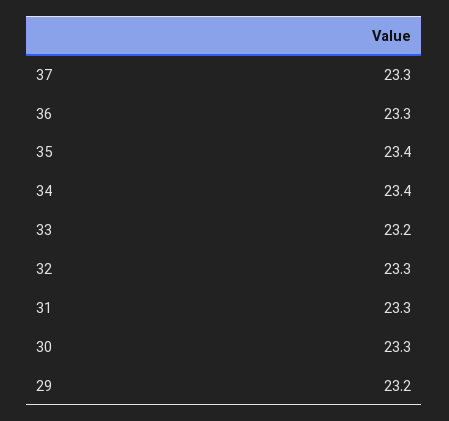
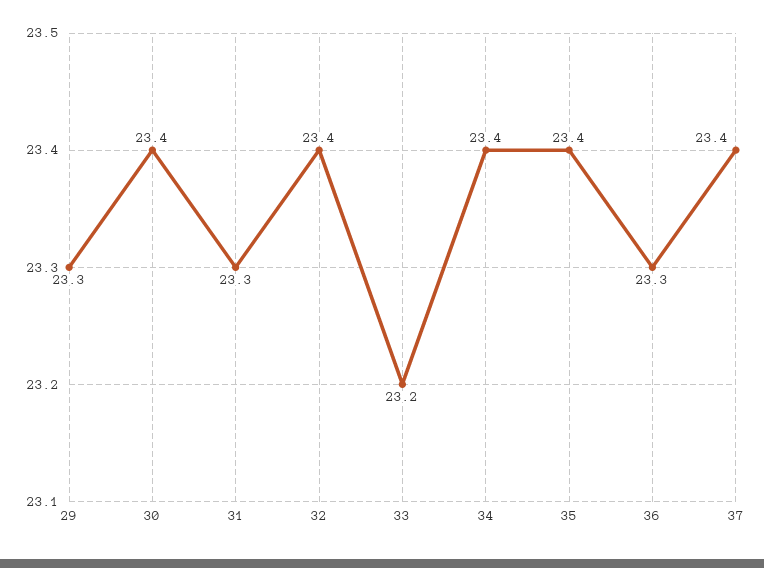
37: 23.3 -> 23.4
32: 23.3 -> 23.4
30: 23.3 -> 23.4
29: 23.2 -> 23.3

